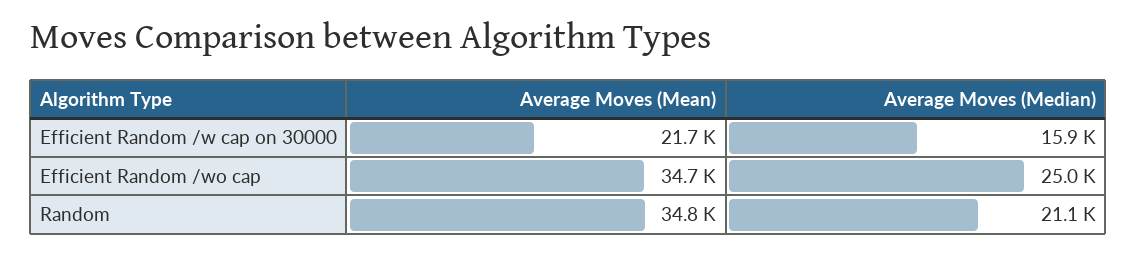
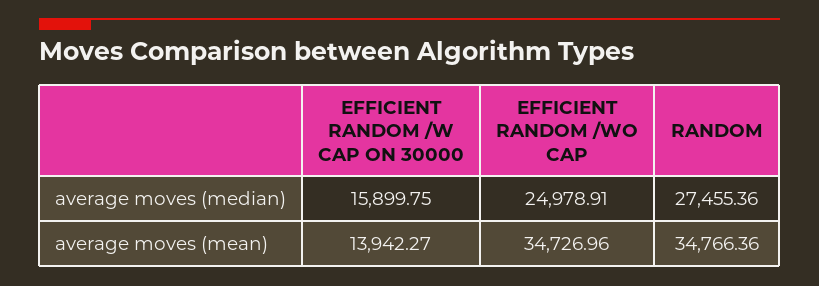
Average Moves (Mean), Efficient Random /w cap on 30000: 21700 -> 13942.27
Average Moves (Median), Random: 21100 -> 27455.36

